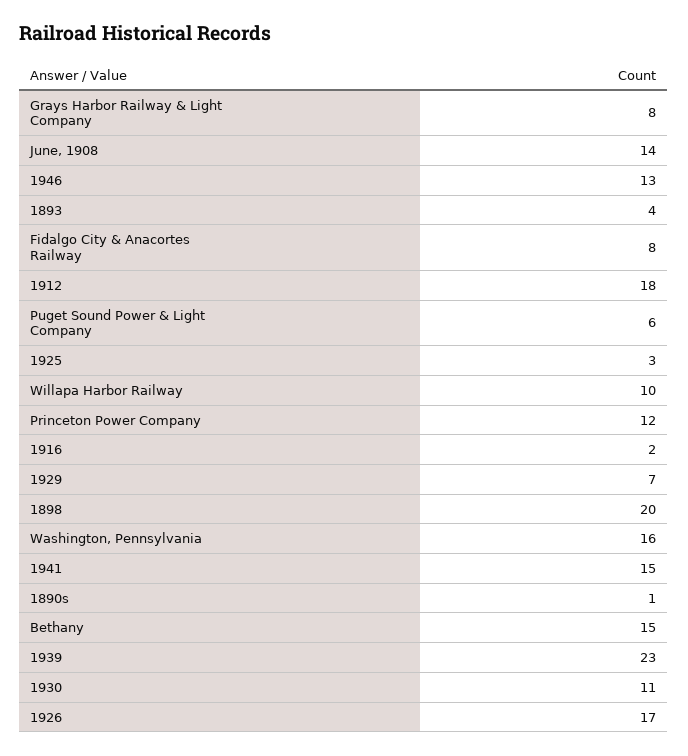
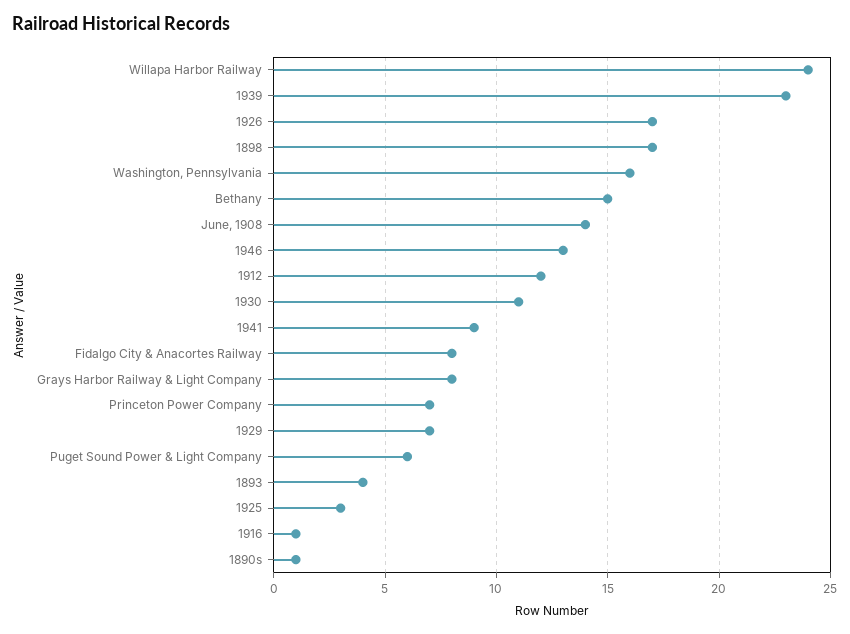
1912: 18 -> 12
Willapa Harbor Railway: 10 -> 24
Princeton Power Company: 12 -> 7
1916: 2 -> 1
1898: 20 -> 17
1941: 15 -> 9

